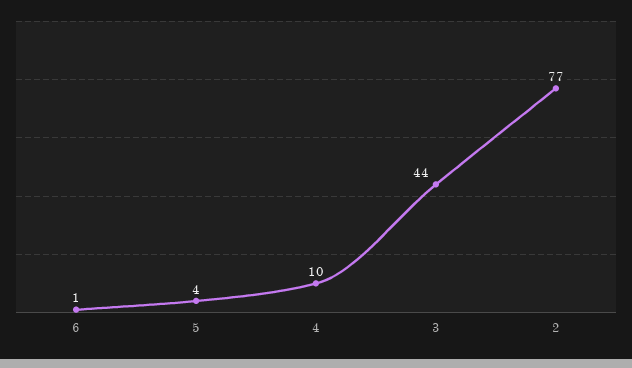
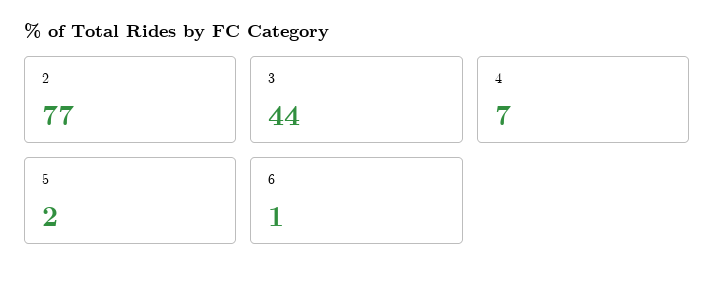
5: 4 -> 2
4: 10 -> 7

